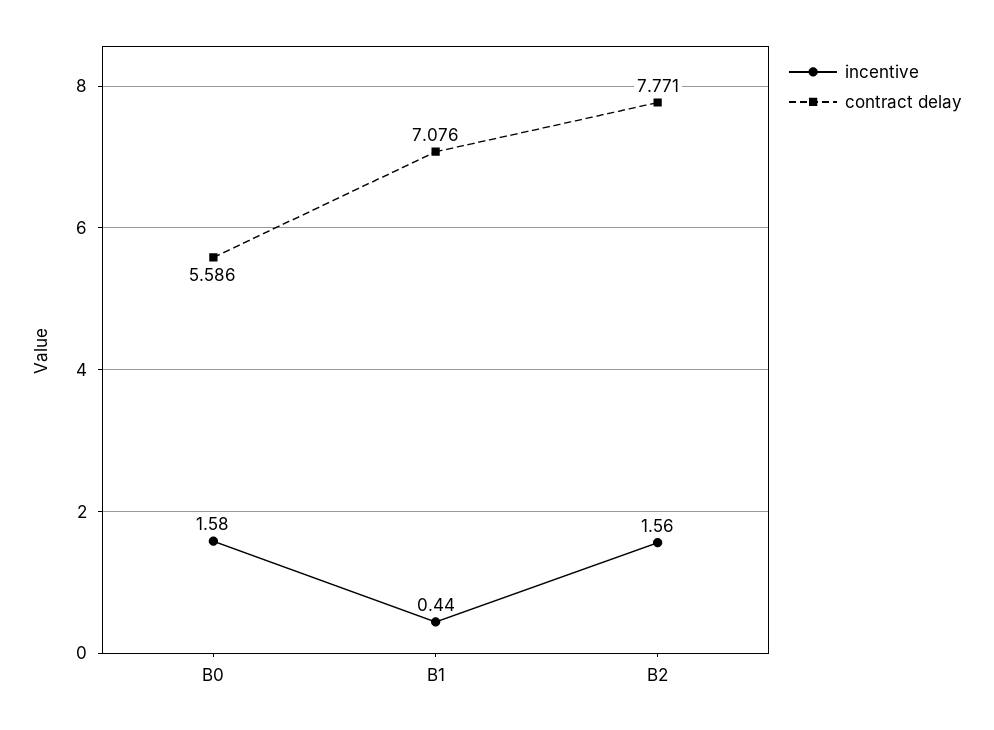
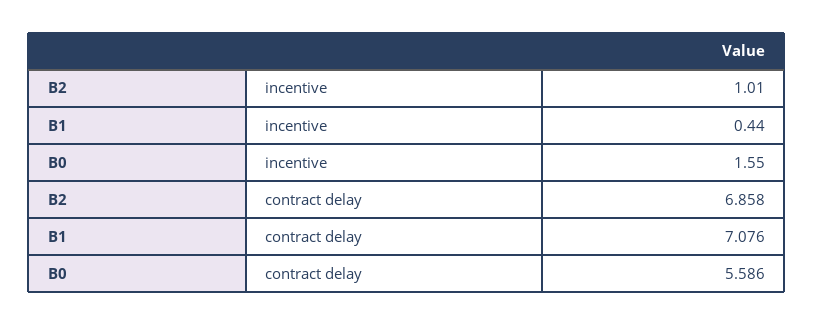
incentive, B0: 1.58 -> 1.55
incentive, B2: 1.56 -> 1.01
contract delay, B2: 7.771 -> 6.858

